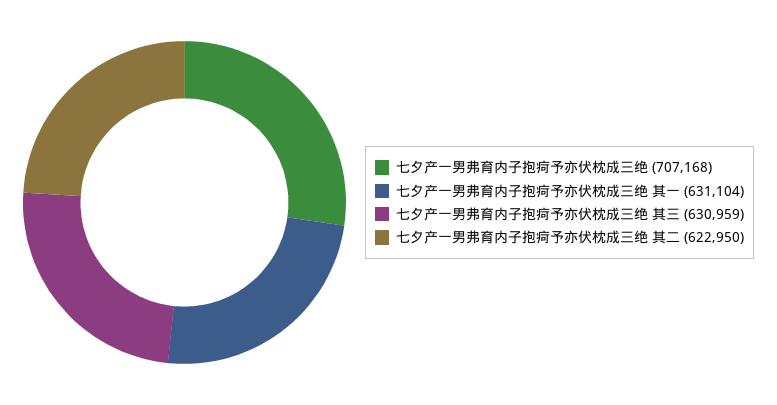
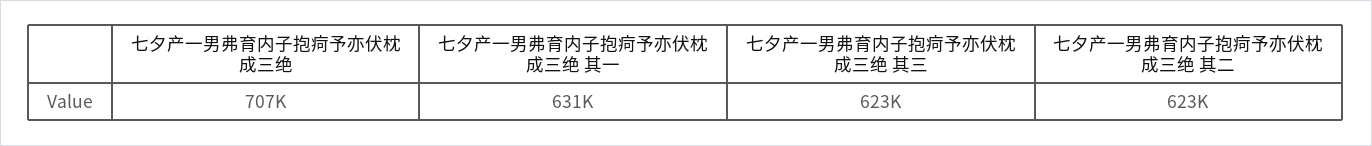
七夕产一男弗育内子抱疴予亦伏枕成三绝 其三: 630959 -> 623000

